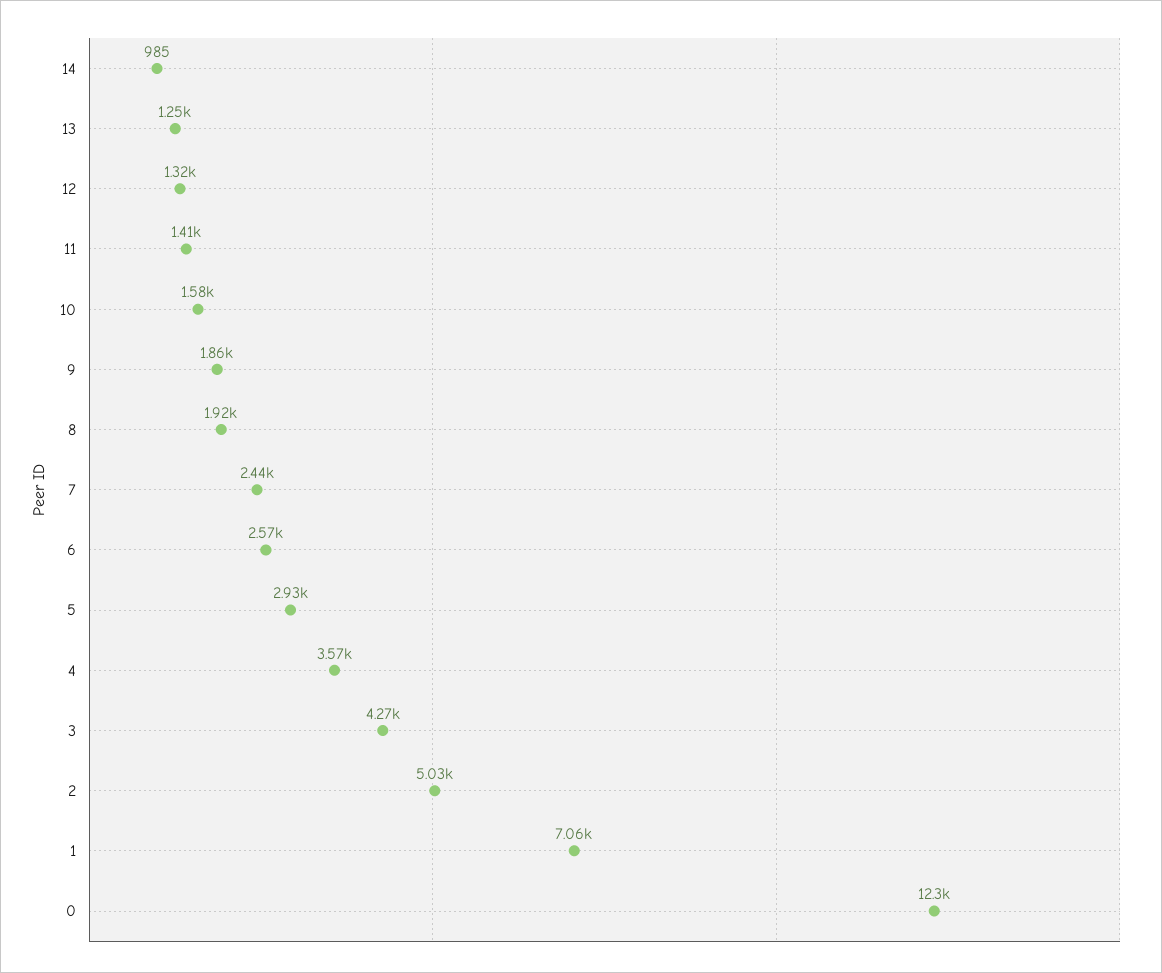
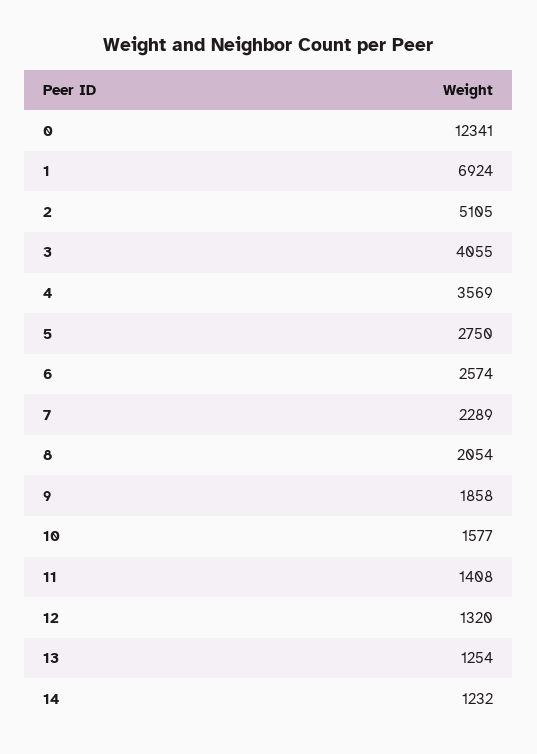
14: 985 -> 1232
8: 1920 -> 2054
7: 2440 -> 2289
5: 2930 -> 2750
3: 4270 -> 4055
2: 5030 -> 5105
1: 7060 -> 6924

